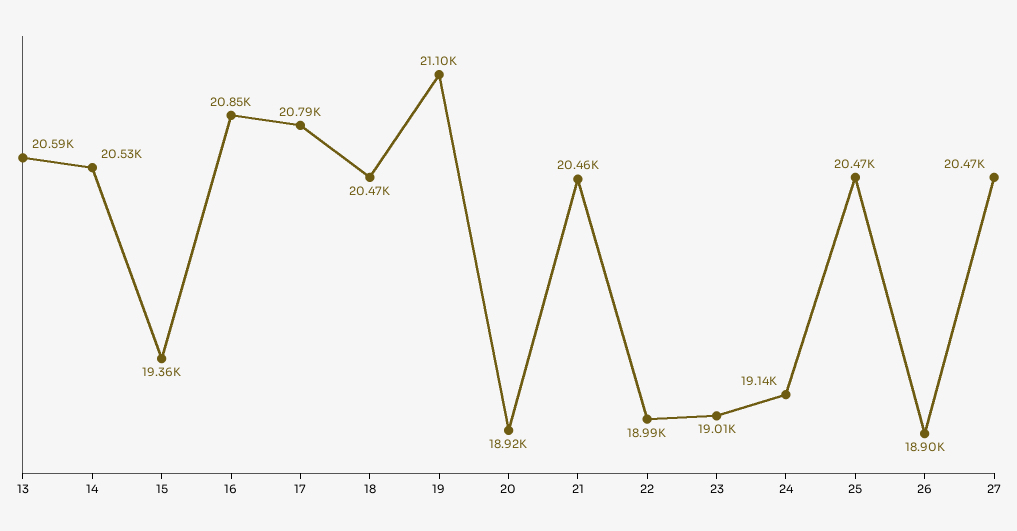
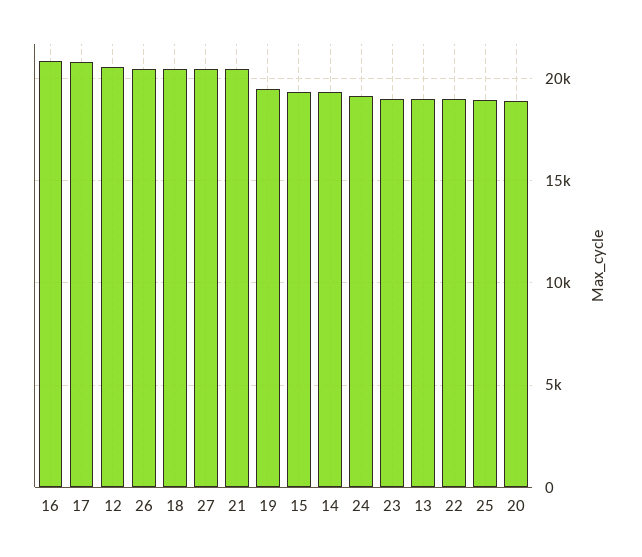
13: 20590 -> 19000
14: 20530 -> 19500
19: 21100 -> 19500
25: 20470 -> 19000
26: 18900 -> 20500
12: none -> 20500

